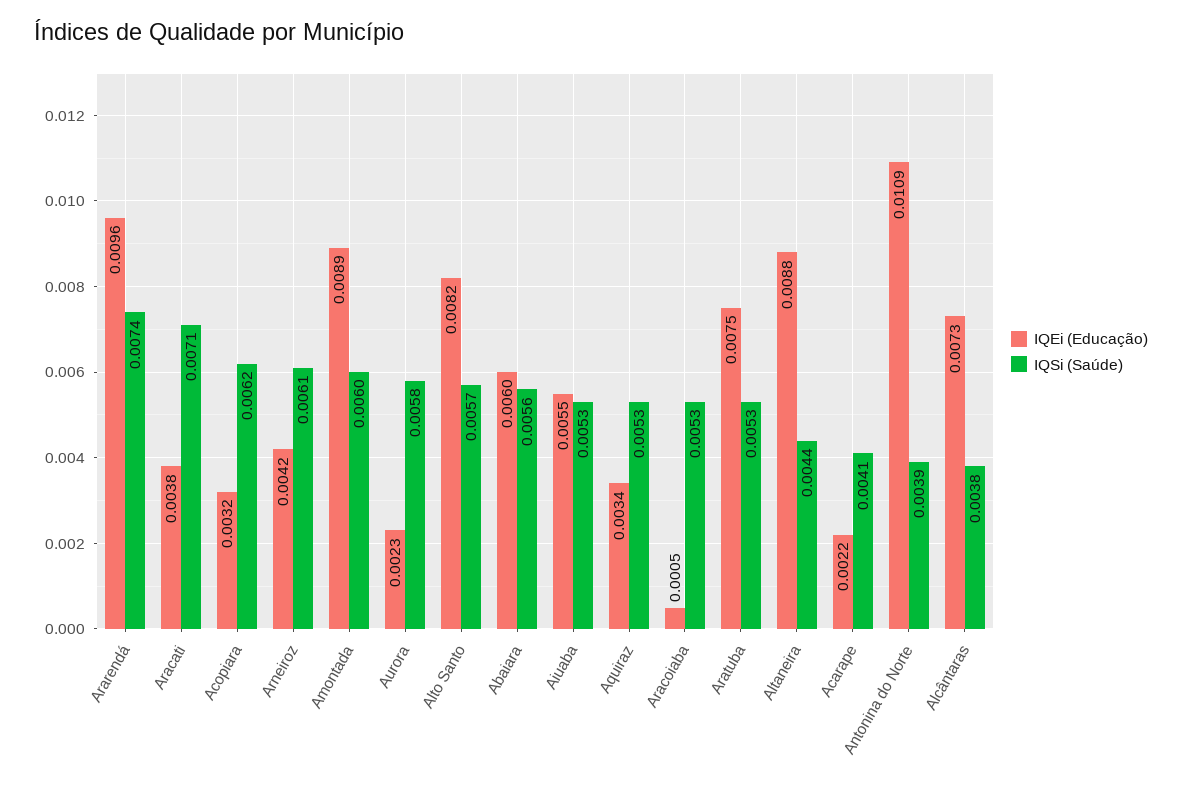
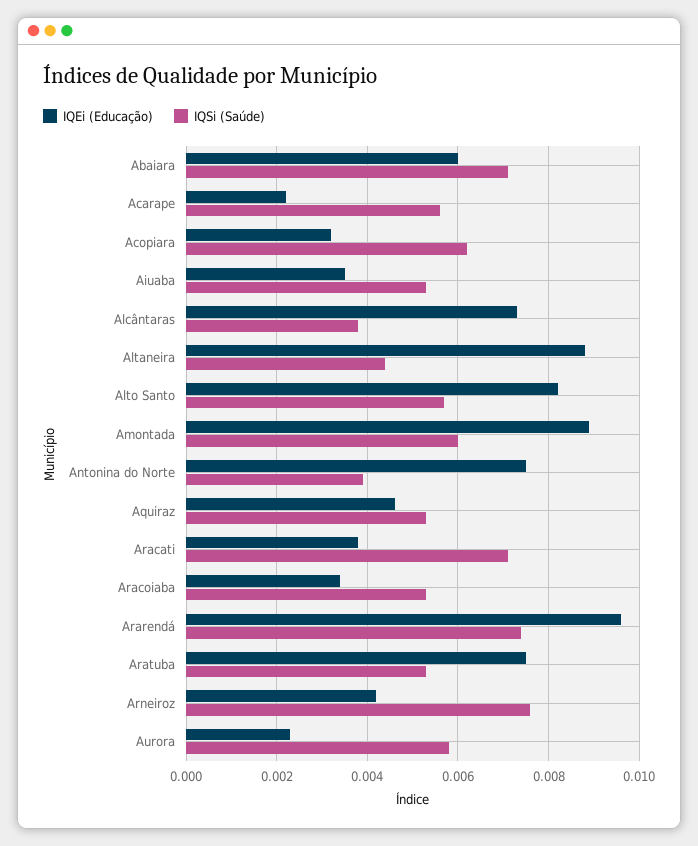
IQSi (Saúde), Arneiroz: 0.0061 -> 0.0075
IQSi (Saúde), Abaiara: 0.0056 -> 0.007
IQEi (Educação), Aiuaba: 0.0055 -> 0.0035
IQEi (Educação), Aquiraz: 0.0034 -> 0.0045
IQEi (Educação), Aracoiaba: 0.0005 -> 0.0035
IQSi (Saúde), Acarape: 0.0041 -> 0.0055
IQEi (Educação), Antonina do Norte: 0.0109 -> 0.0075

